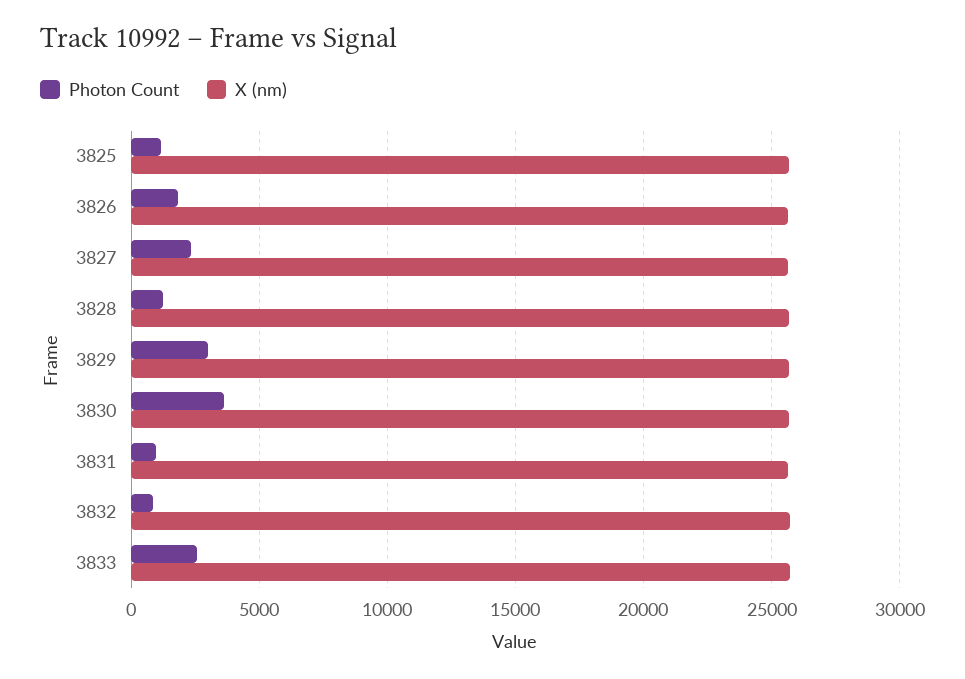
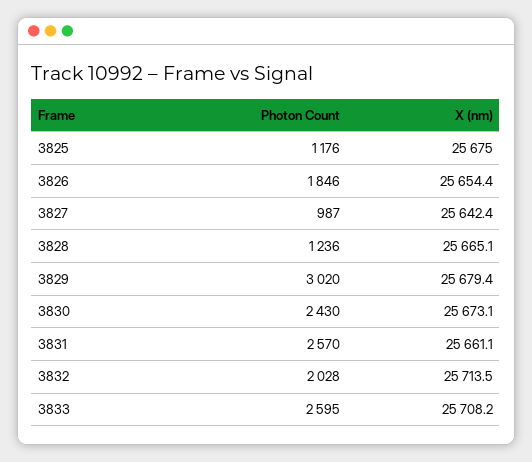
Photon Count, 3827: 2500 -> 987
Photon Count, 3830: 3500 -> 2430
Photon Count, 3831: 1000 -> 2570
Photon Count, 3832: 1000 -> 2028

